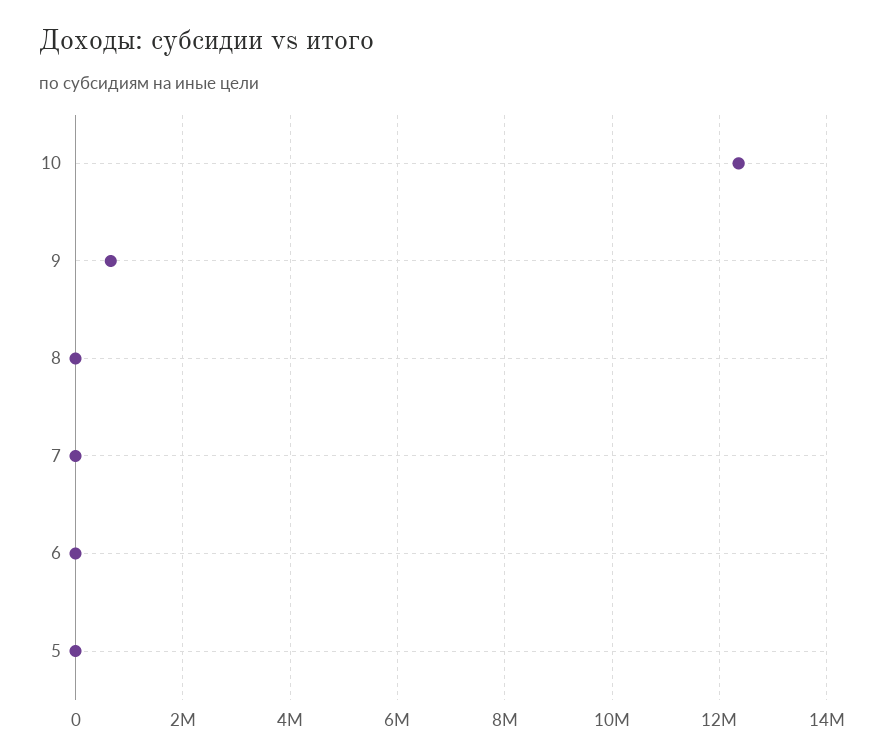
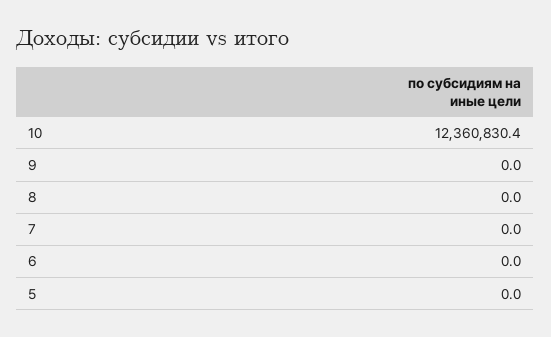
9: 600000 -> 0

